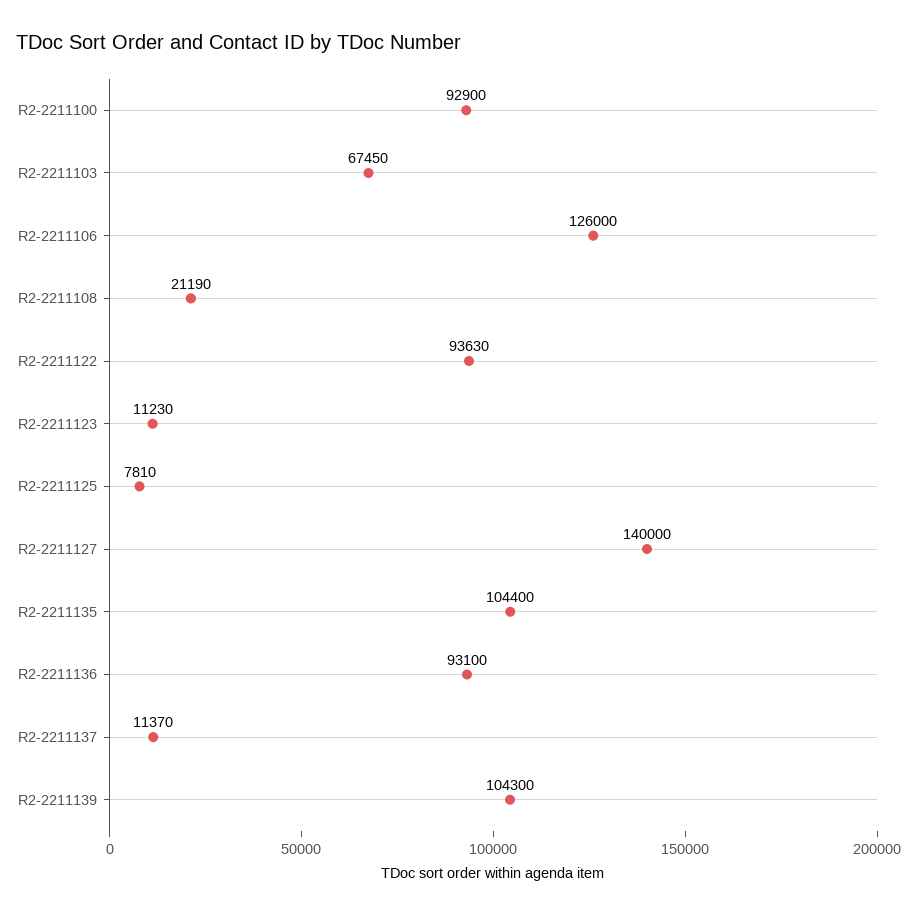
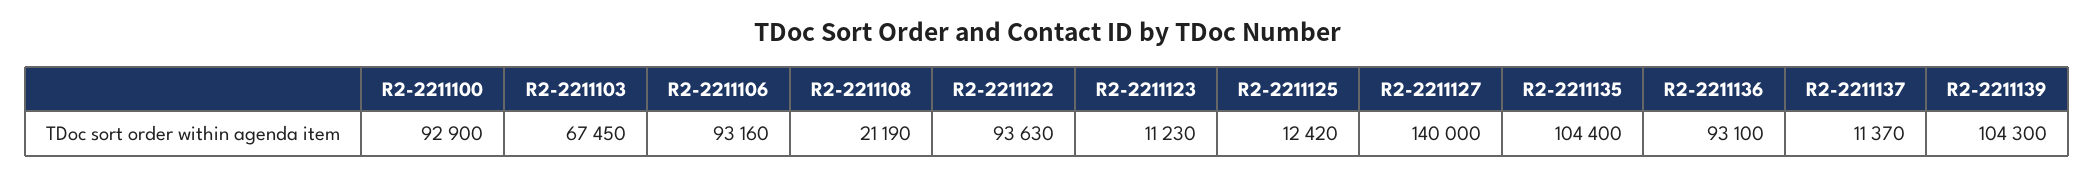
R2-2211106: 126000 -> 93160
R2-2211125: 7810 -> 12420

